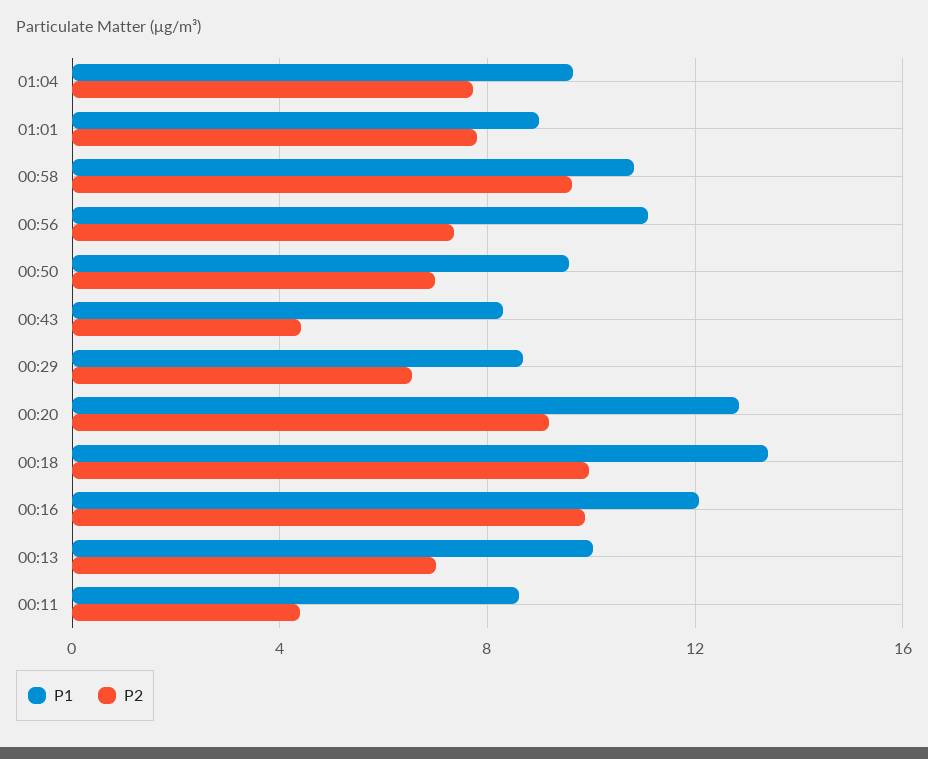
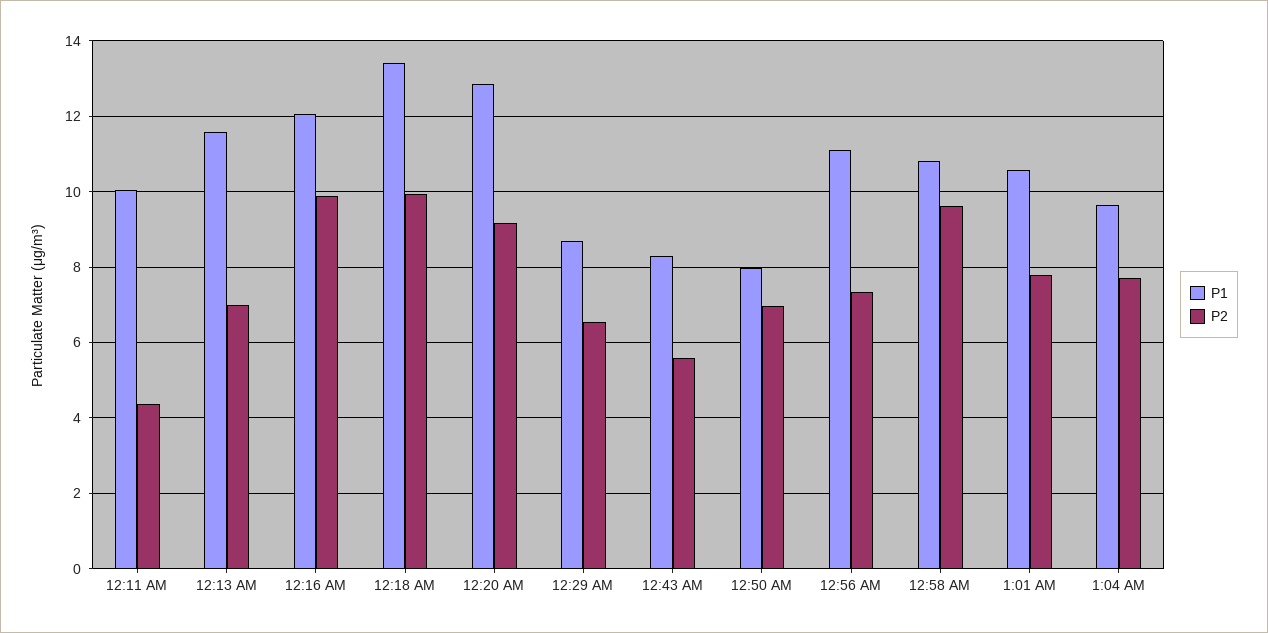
P1, 01:01: 9 -> 10.6
P1, 00:50: 9.5 -> 8
P2, 00:43: 4.5 -> 5.6
P1, 00:13: 10 -> 11.6
P1, 00:11: 8.5 -> 10

